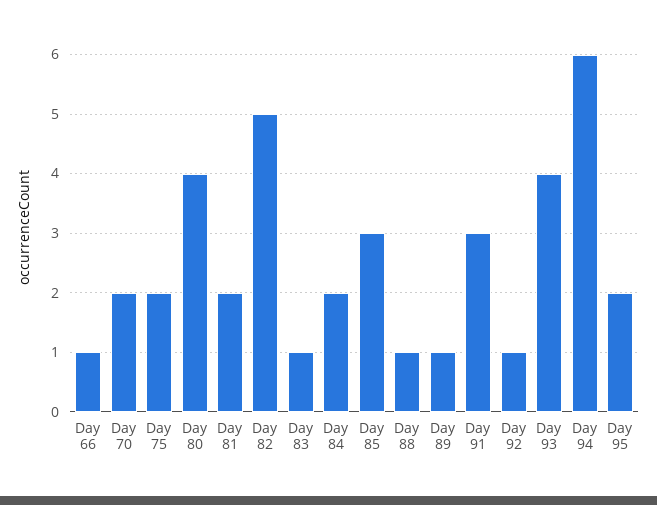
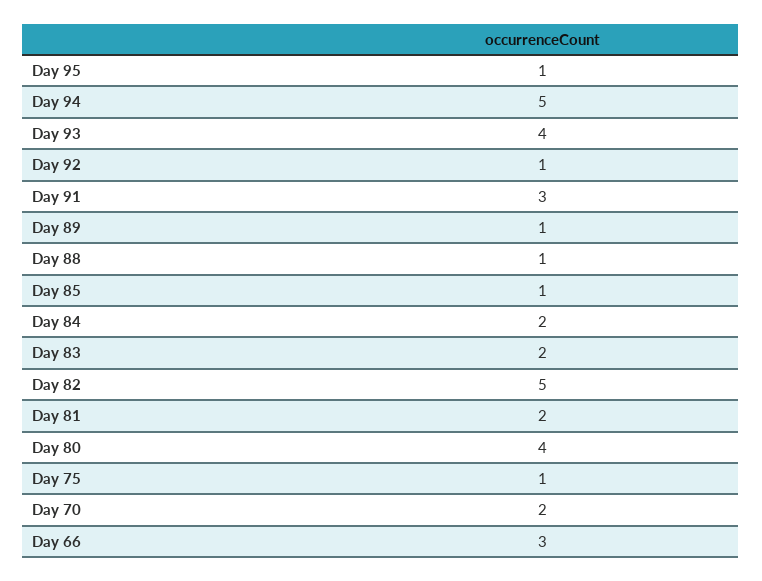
Day 66: 1 -> 3
Day 75: 2 -> 1
Day 83: 1 -> 2
Day 85: 3 -> 1
Day 94: 6 -> 5
Day 95: 2 -> 1

